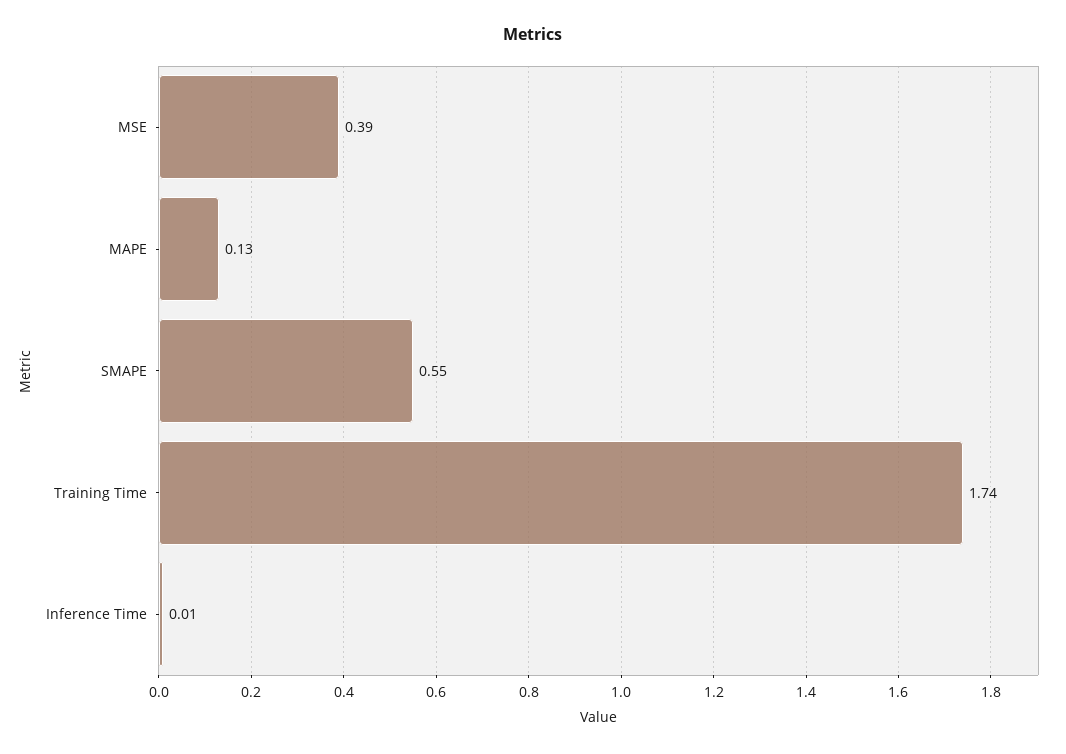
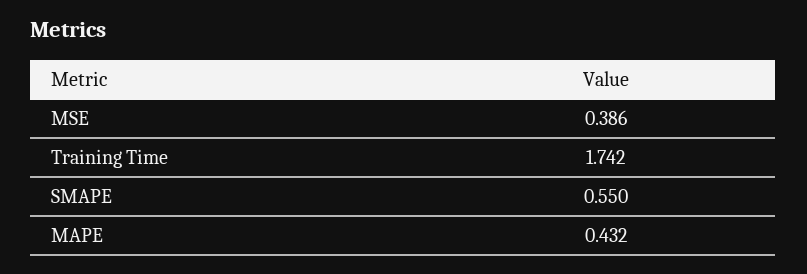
MAPE: 0.13 -> 0.432
Inference Time: 0.01 -> none

